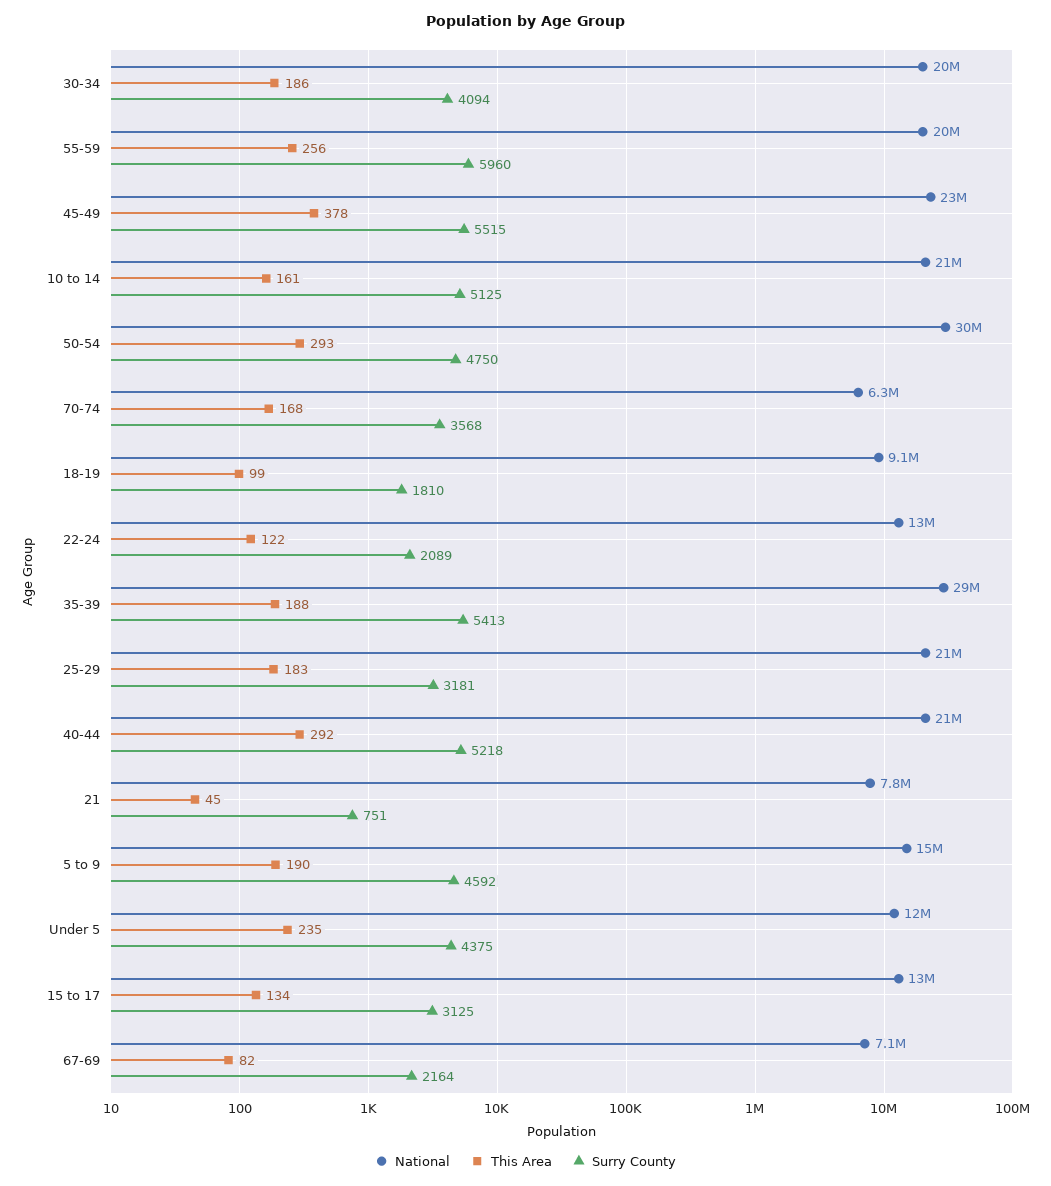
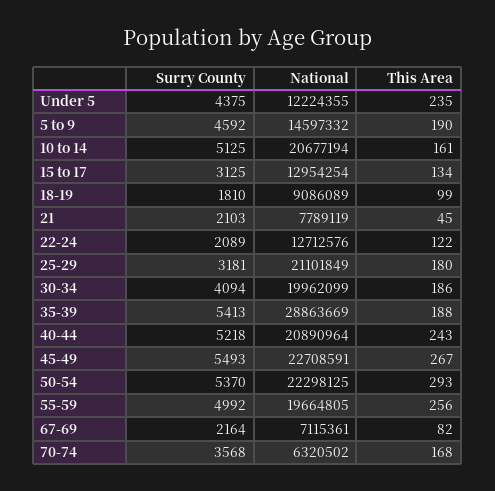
Surry County, 55-59: 5960 -> 4992
This Area, 45-49: 378 -> 267
Surry County, 45-49: 5515 -> 5493
National, 50-54: 30000000 -> 22298125
Surry County, 50-54: 4750 -> 5370
This Area, 25-29: 183 -> 180
This Area, 40-44: 292 -> 243
Surry County, 21: 751 -> 2103

